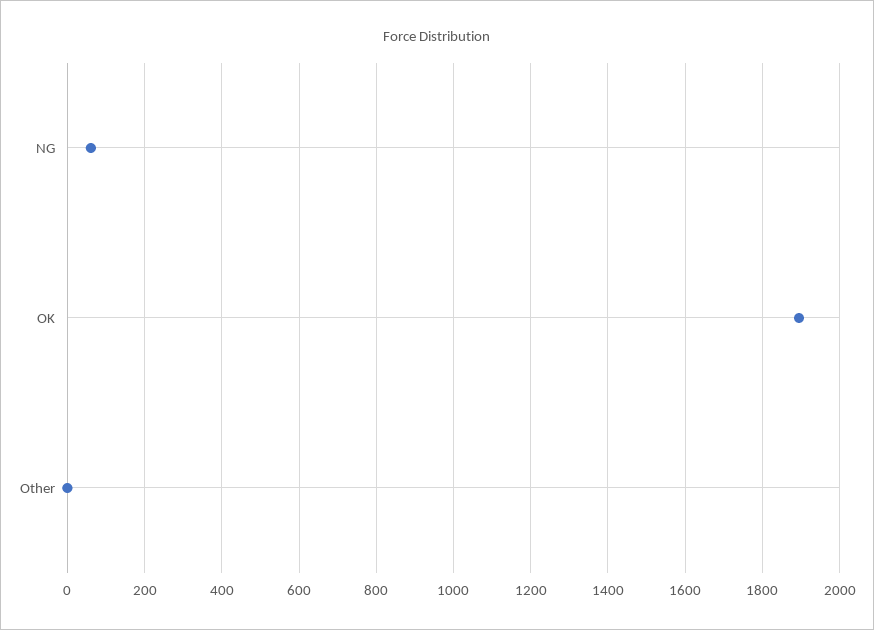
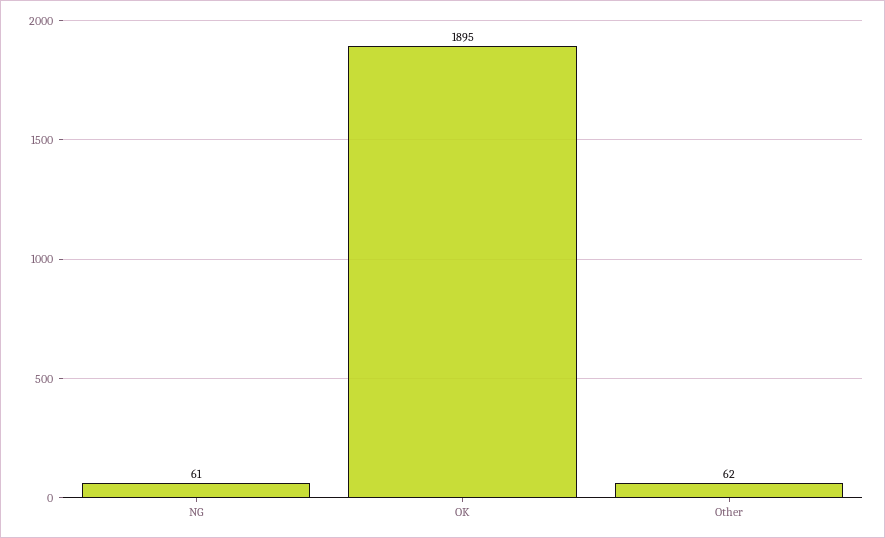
Other: 0 -> 62

